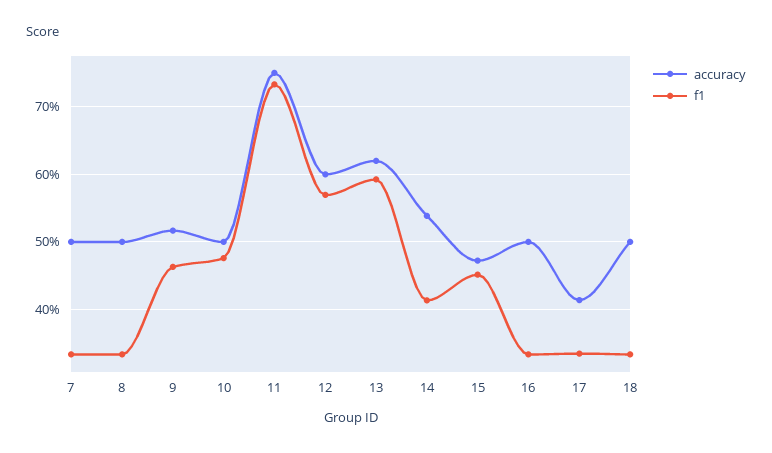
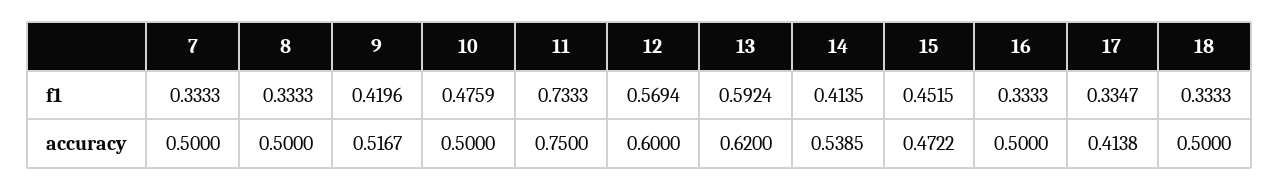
f1, 9: 0.46 -> 0.4196

